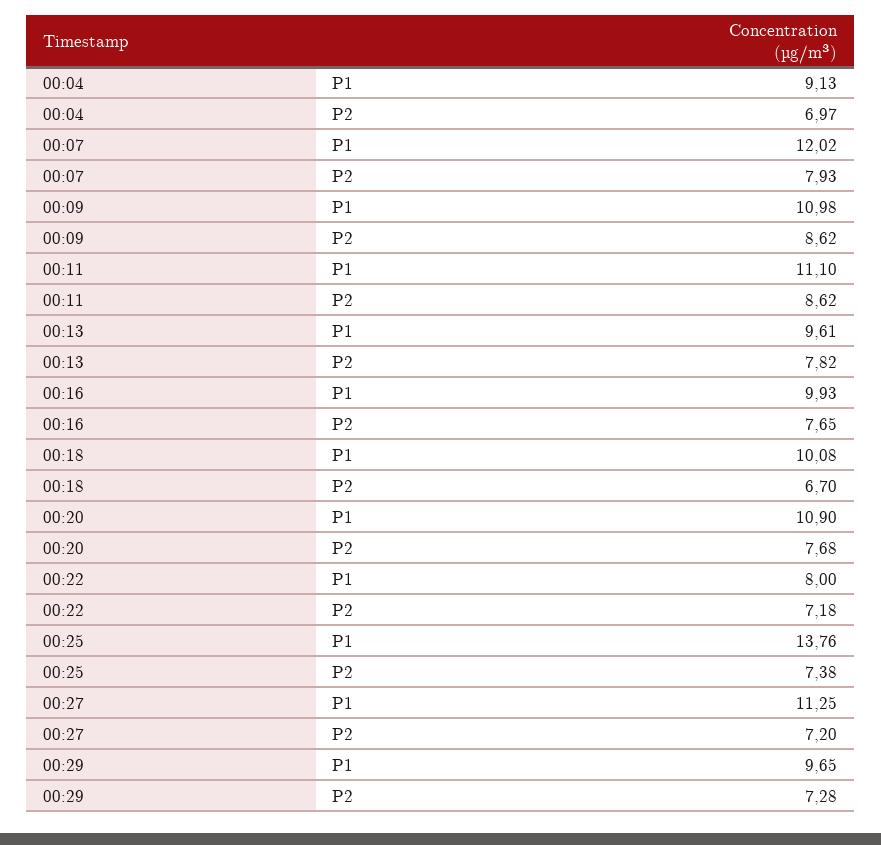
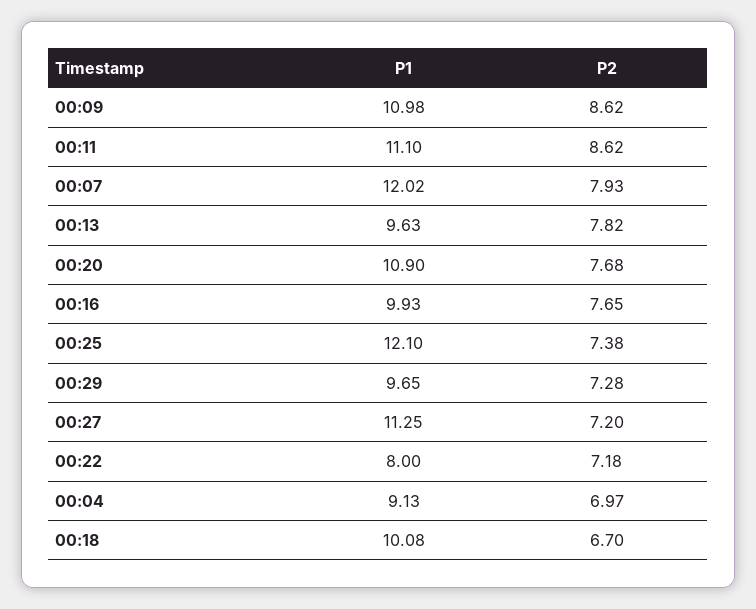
00:13, P1: 9.61 -> 9.63
00:25, P1: 13.76 -> 12.1

